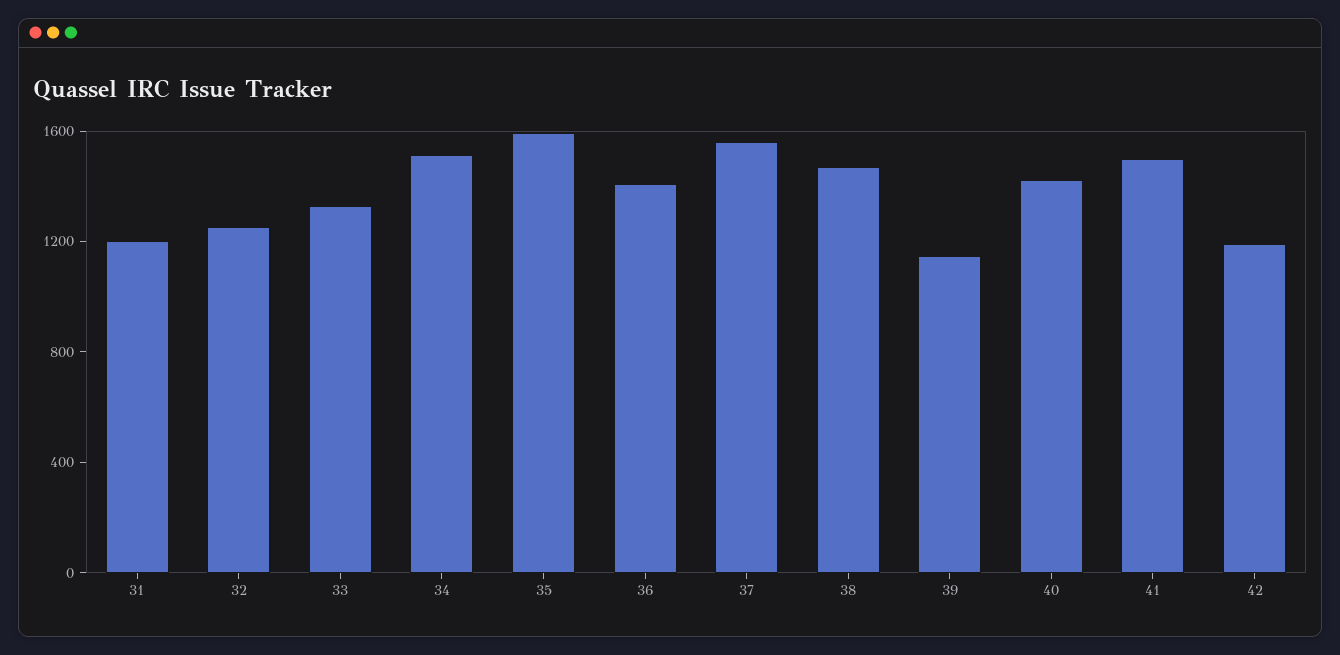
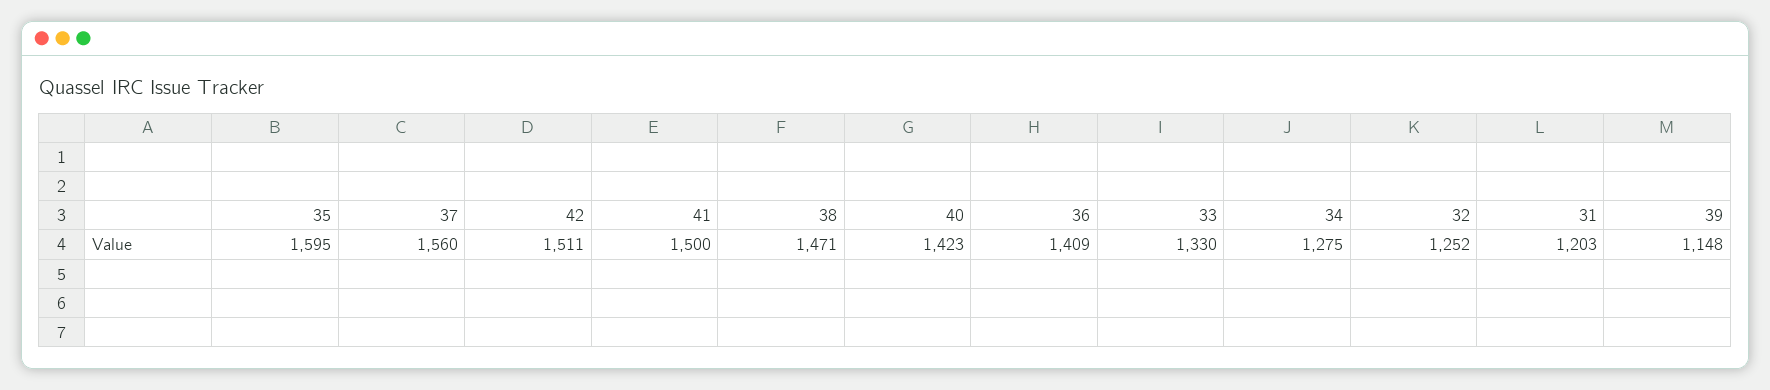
34: 1500 -> 1275
42: 1200 -> 1511

